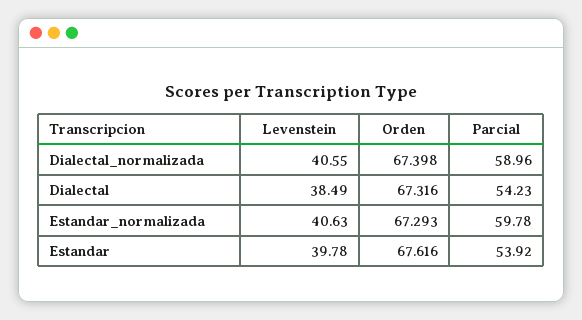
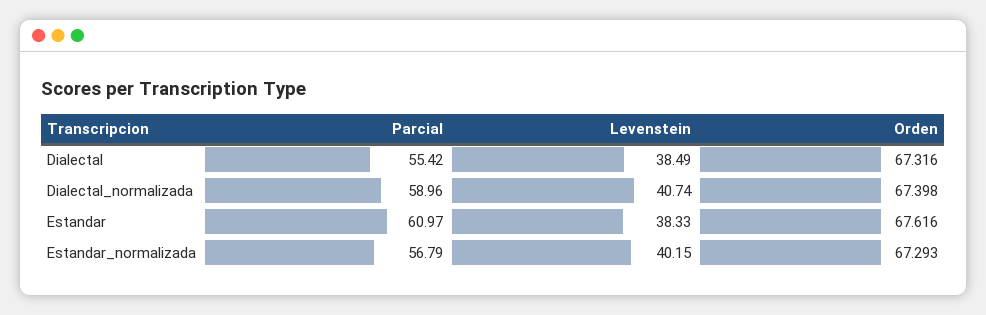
Levenstein, Dialectal_normalizada: 40.55 -> 40.74
Parcial, Dialectal: 54.23 -> 55.42
Levenstein, Estandar_normalizada: 40.63 -> 40.15
Parcial, Estandar_normalizada: 59.78 -> 56.79
Levenstein, Estandar: 39.78 -> 38.33
Parcial, Estandar: 53.92 -> 60.97

